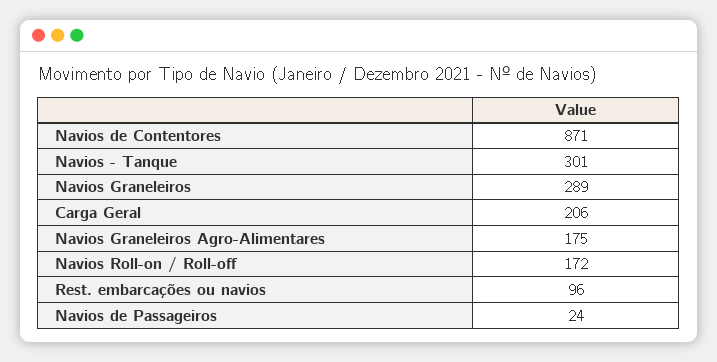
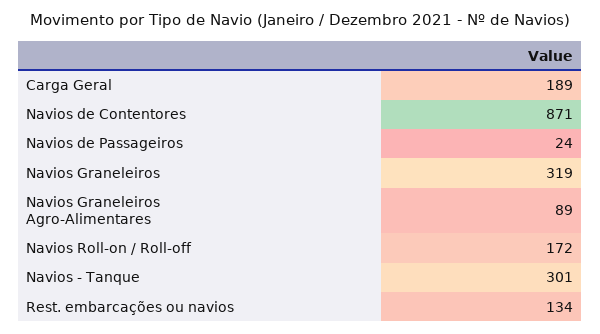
Navios Graneleiros: 289 -> 319
Carga Geral: 206 -> 189
Navios Graneleiros Agro-Alimentares: 175 -> 89
Rest. embarcações ou navios: 96 -> 134

